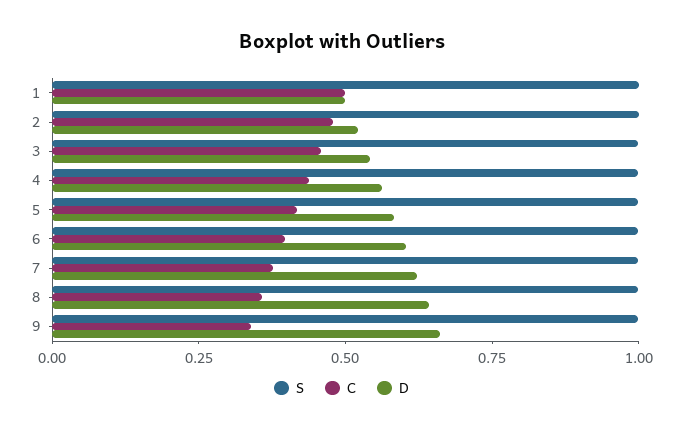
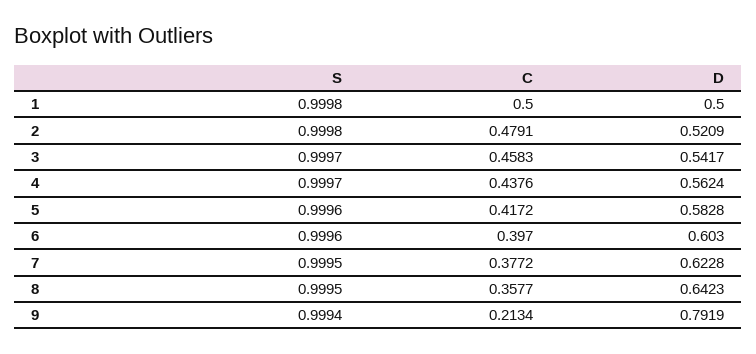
C, 9: 0.35 -> 0.2134
D, 9: 0.65 -> 0.7919

